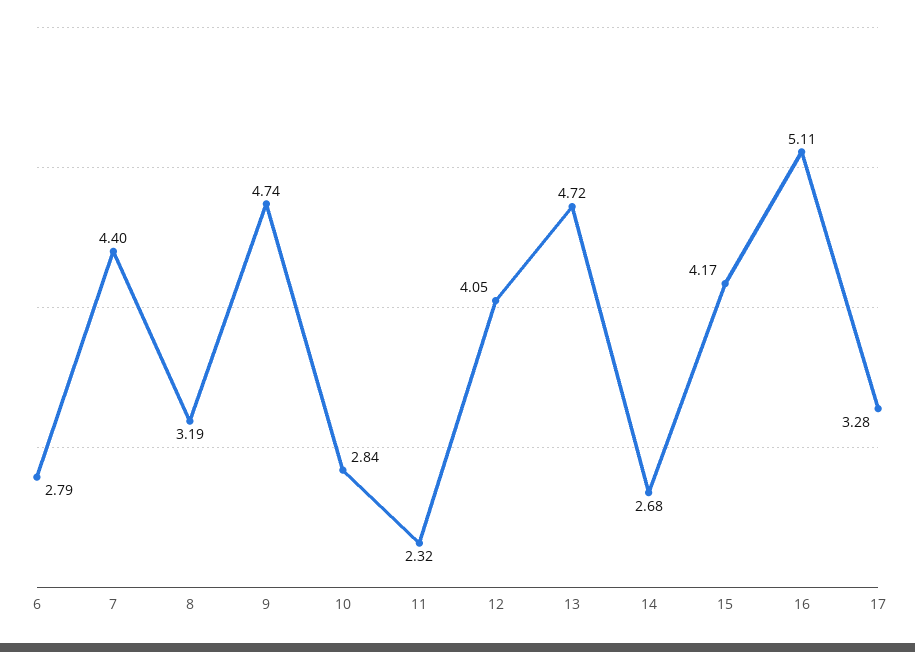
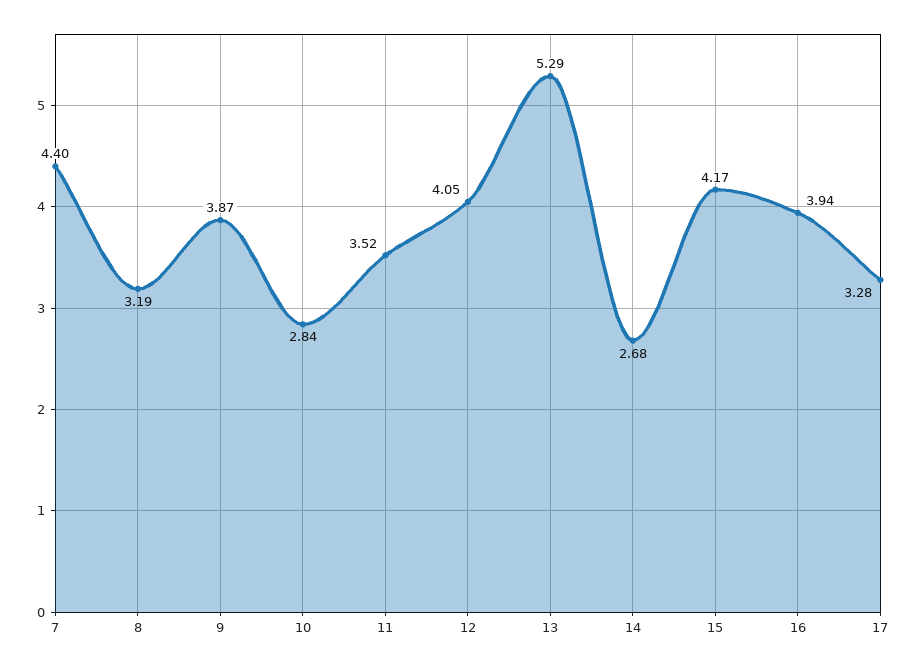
6: 2.79 -> none
9: 4.74 -> 3.87
11: 2.32 -> 3.52
13: 4.72 -> 5.29
16: 5.11 -> 3.94

